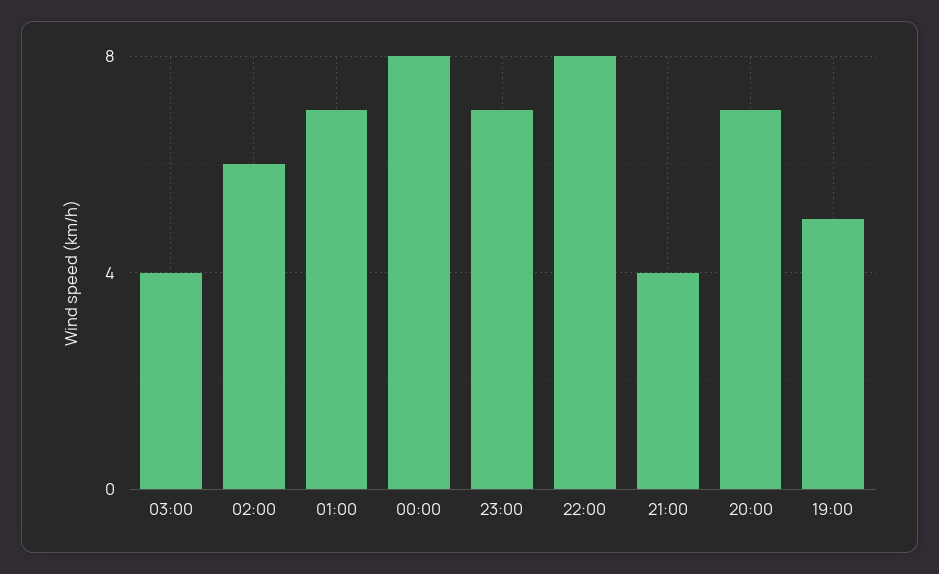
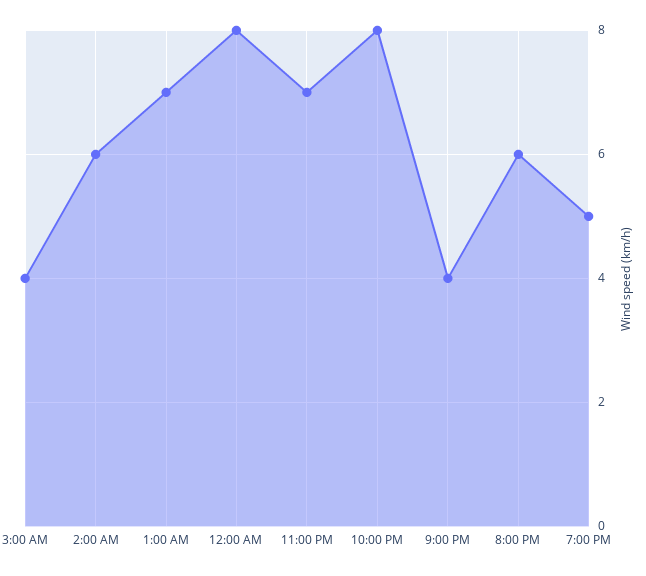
20:00: 7 -> 6

